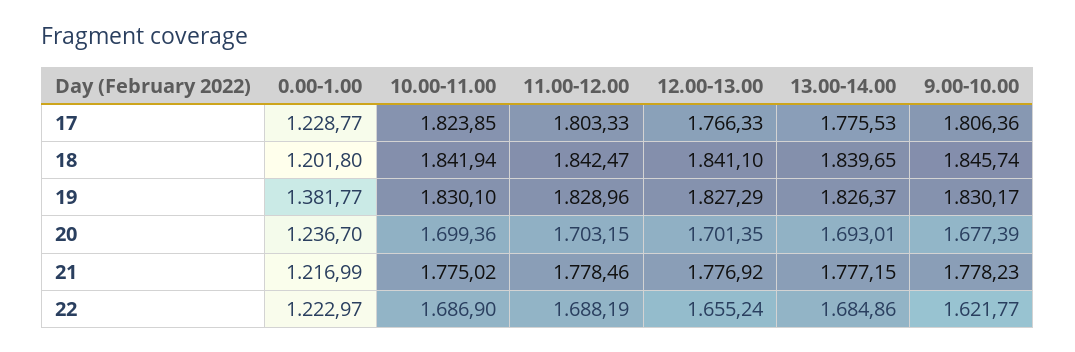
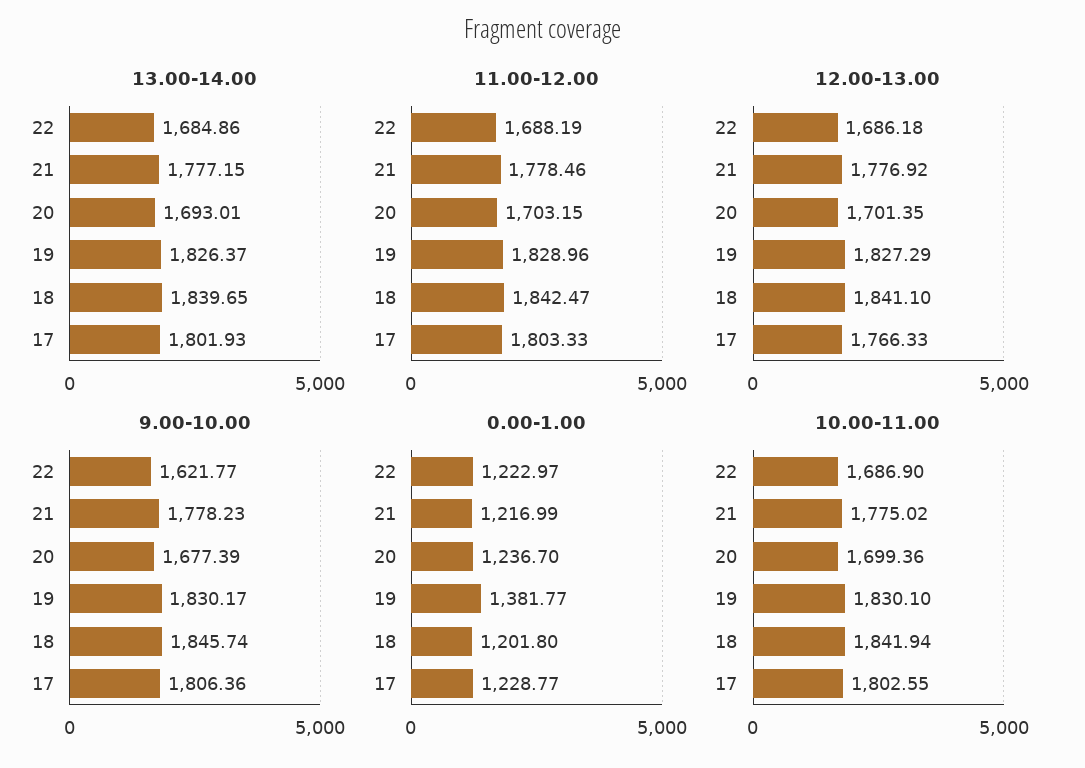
10.00-11.00, 17: 1823.85 -> 1802.55
13.00-14.00, 17: 1775.53 -> 1801.93
12.00-13.00, 22: 1655.24 -> 1686.18

